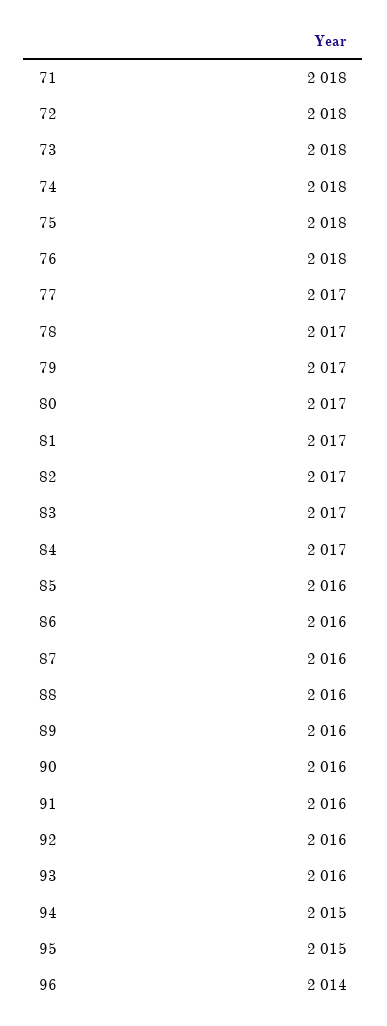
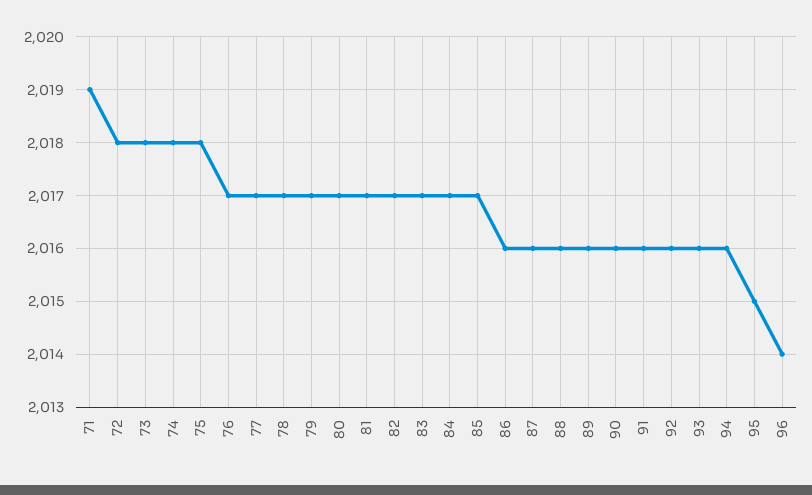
71: 2018 -> 2019
76: 2018 -> 2017
85: 2016 -> 2017
94: 2015 -> 2016

